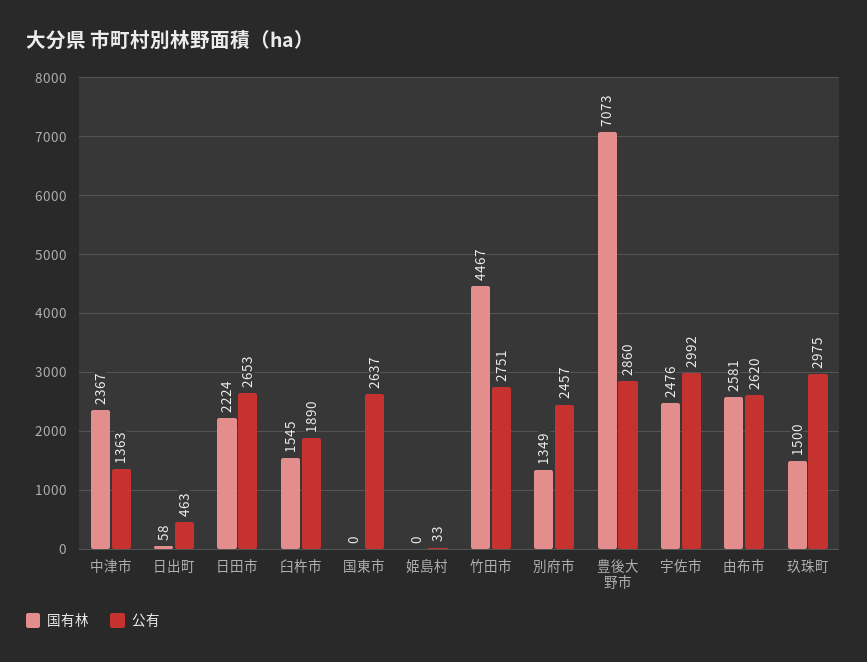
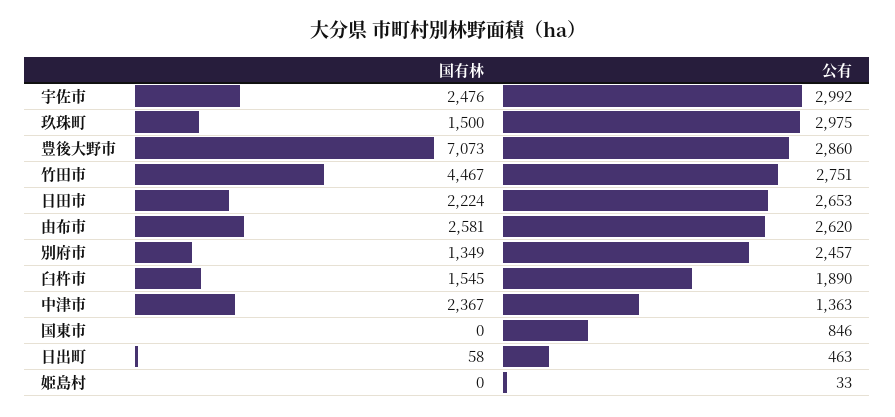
公有, 国東市: 2637 -> 846

